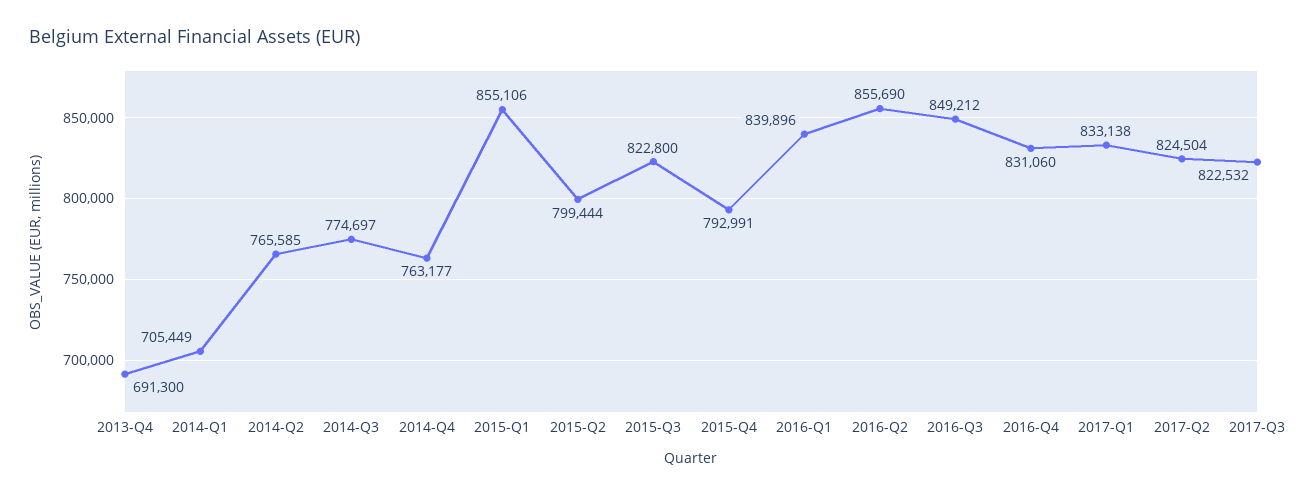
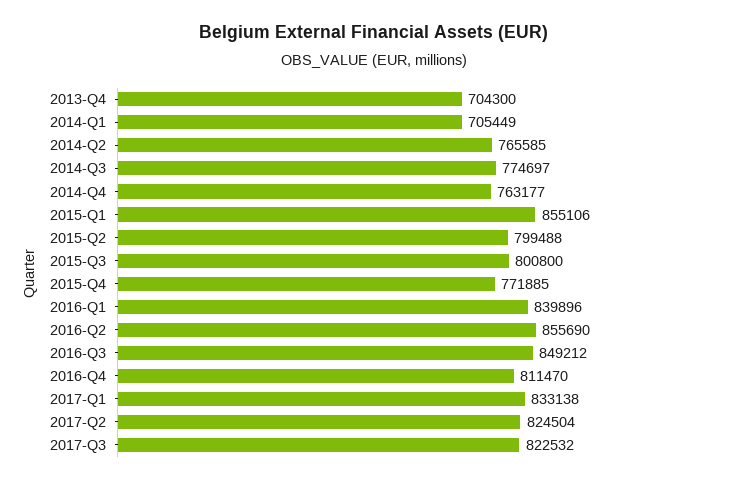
2013-Q4: 691300 -> 704300
2015-Q2: 799444 -> 799488
2015-Q3: 822800 -> 800800
2015-Q4: 792991 -> 771885
2016-Q4: 831060 -> 811470

